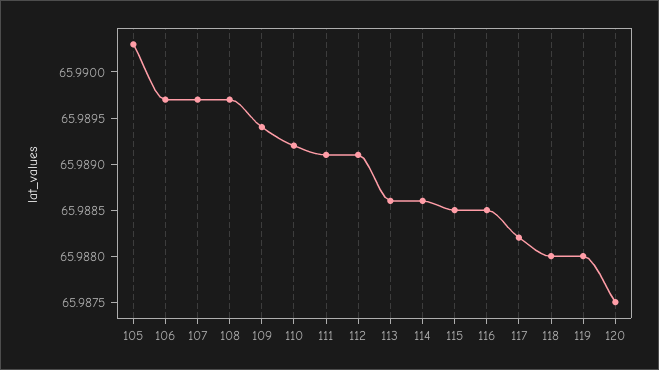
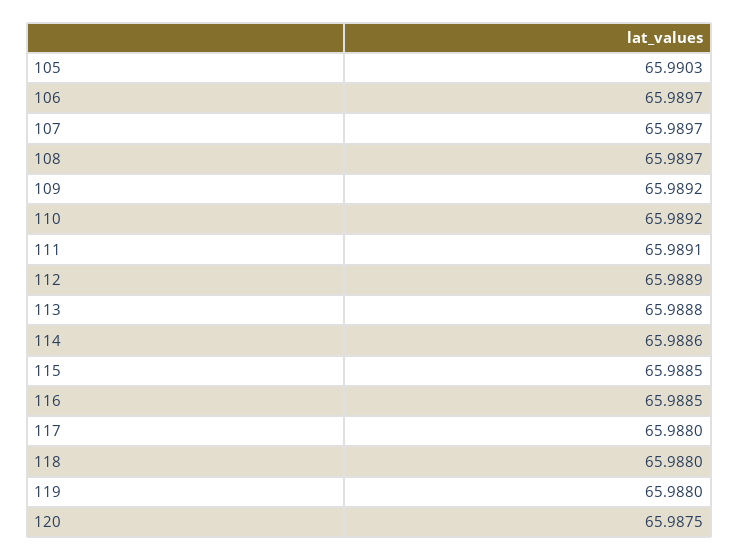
109: 65.9894 -> 65.9892
112: 65.9891 -> 65.9889
113: 65.9886 -> 65.9888
117: 65.9882 -> 65.988

